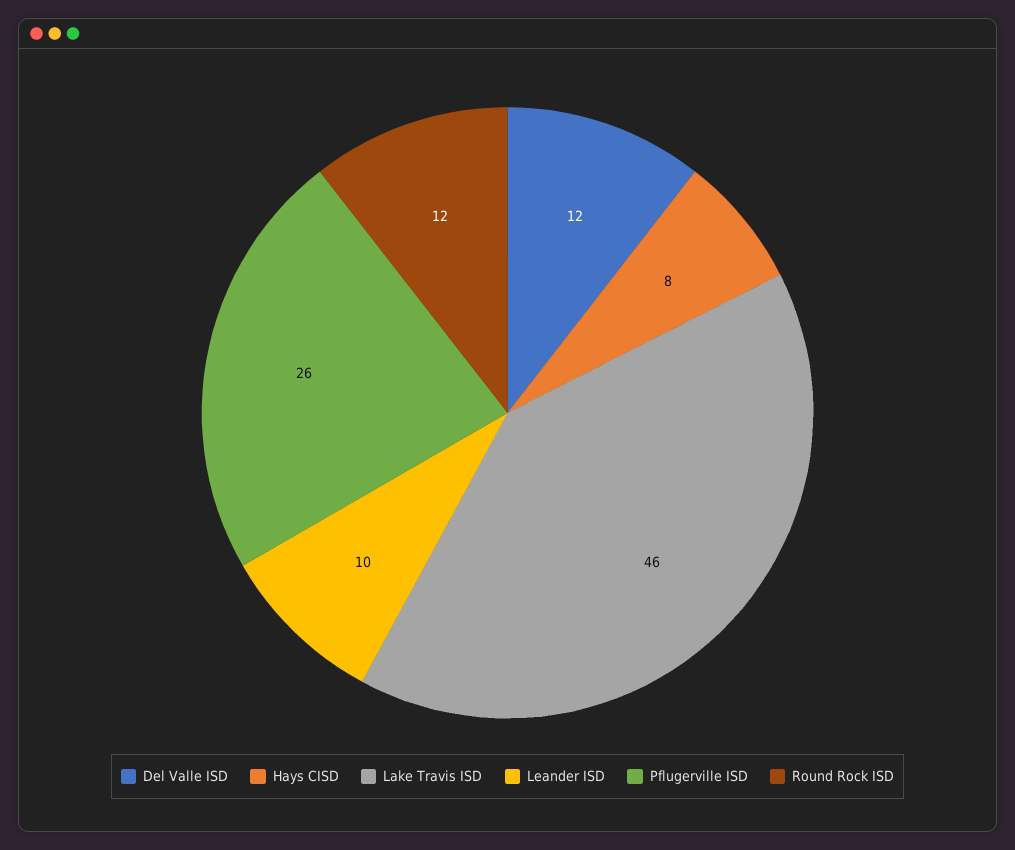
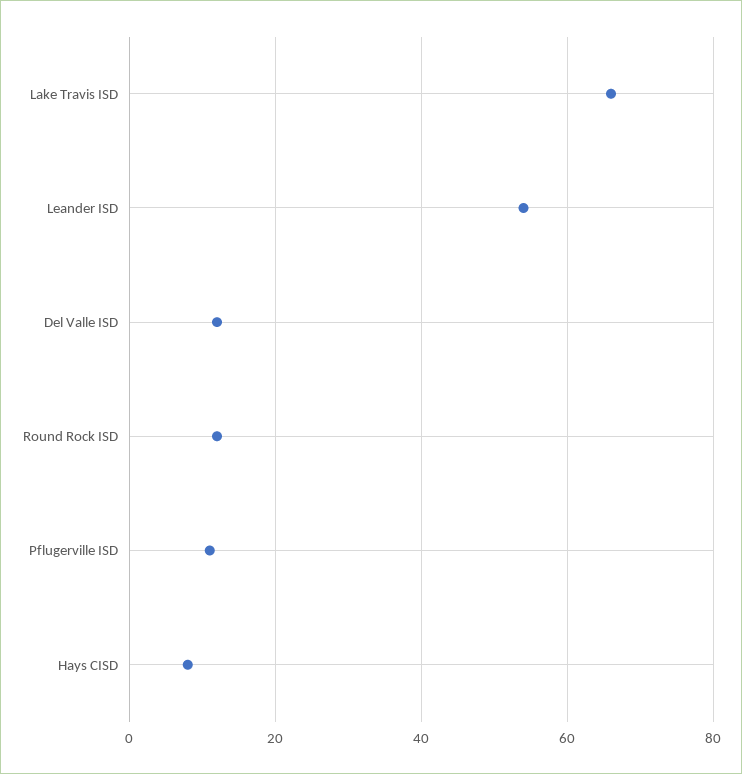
Lake Travis ISD: 46 -> 65
Leander ISD: 10 -> 55
Pflugerville ISD: 26 -> 10

